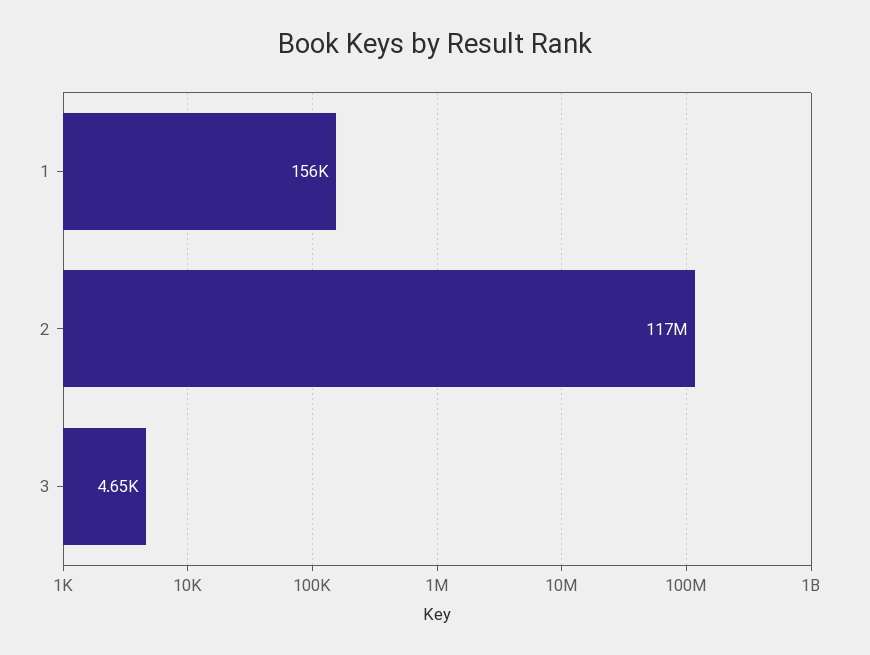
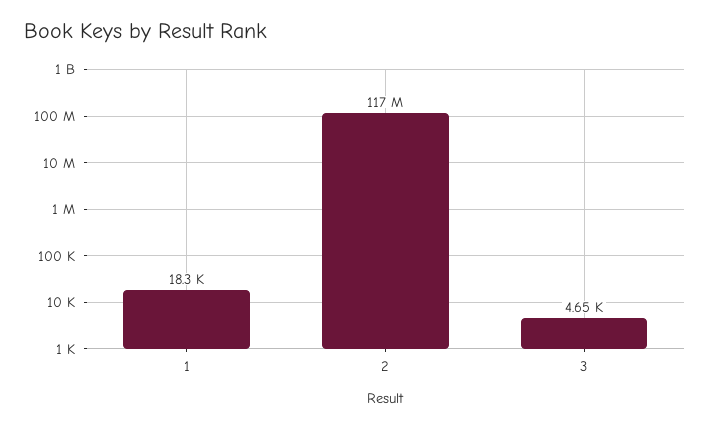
1: 156000 -> 18300

